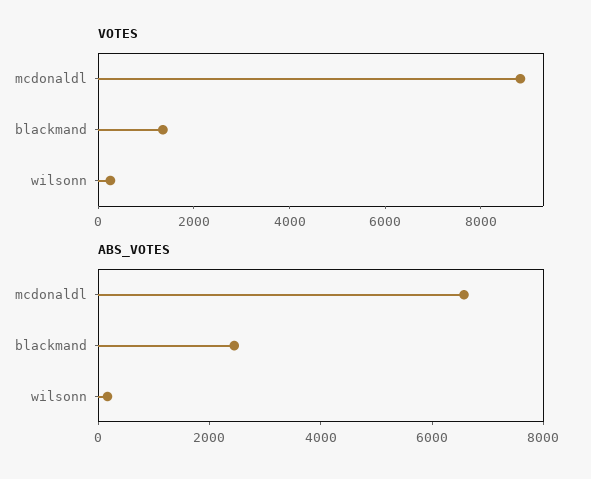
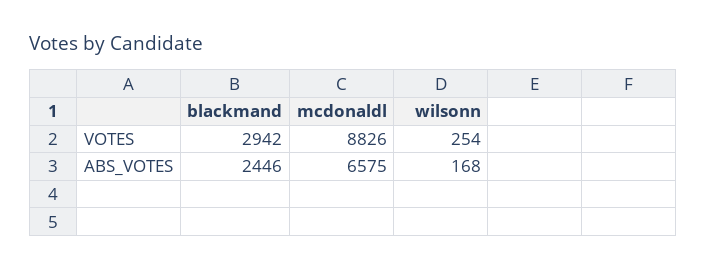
VOTES, blackmand: 1500 -> 2942

